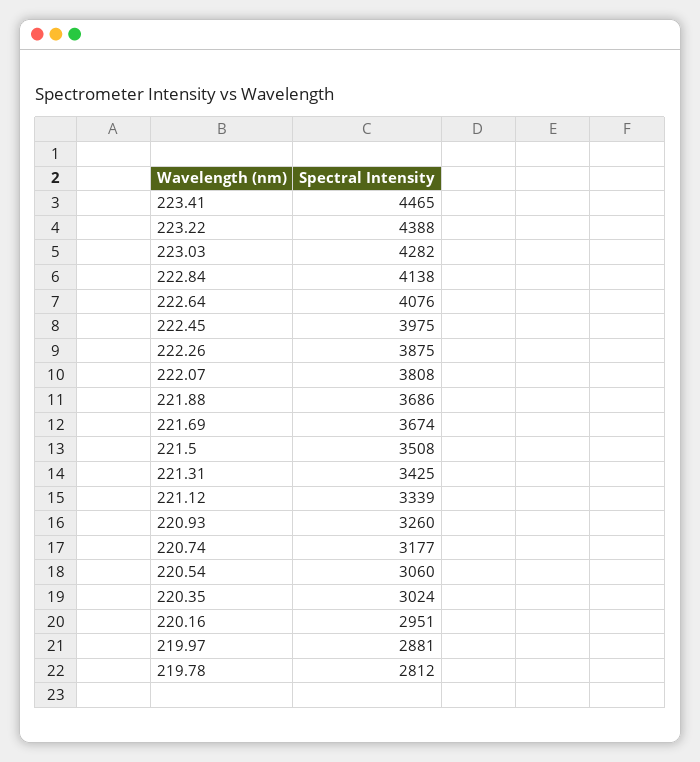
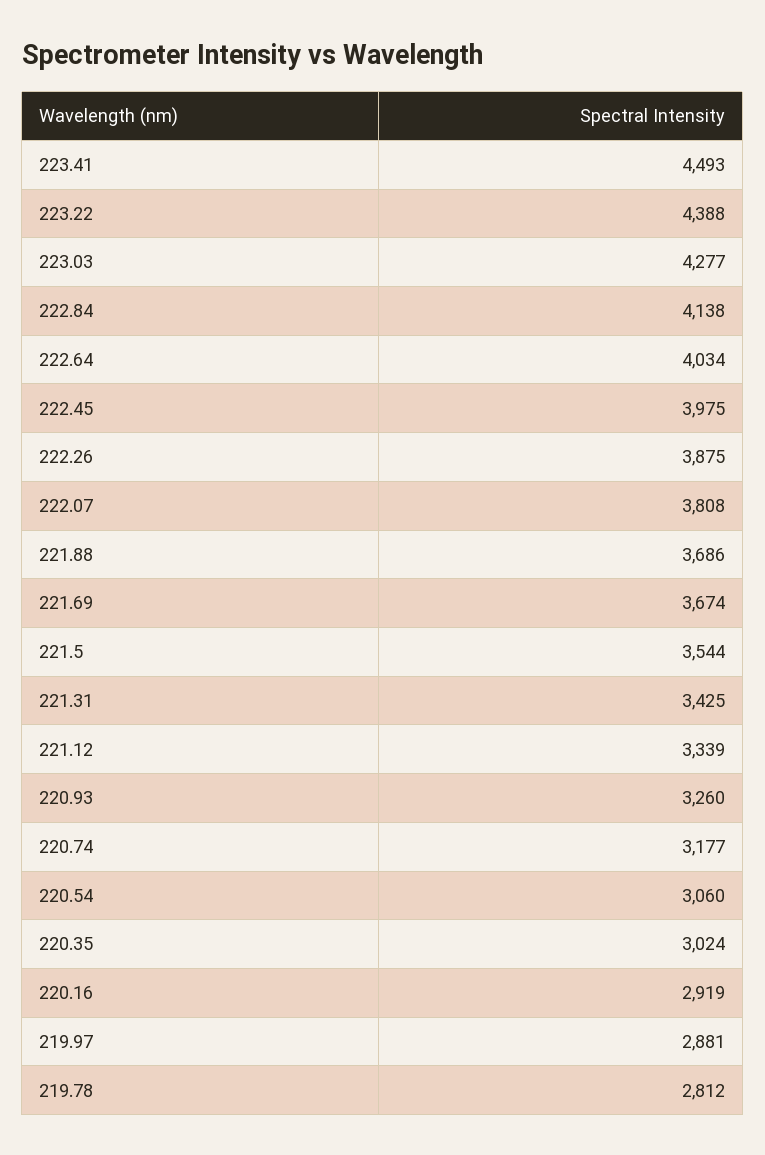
223.41: 4465 -> 4493
223.03: 4282 -> 4277
222.64: 4076 -> 4034
221.5: 3508 -> 3544
220.16: 2951 -> 2919

